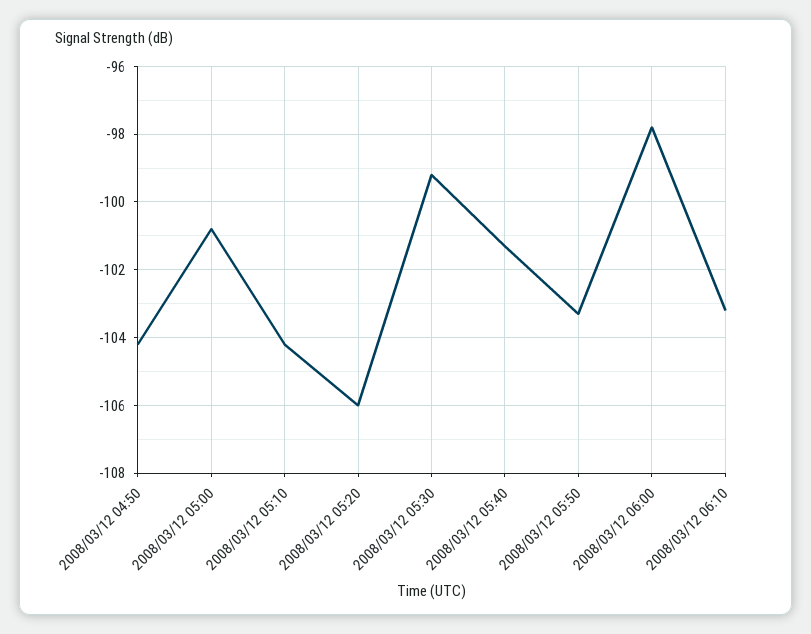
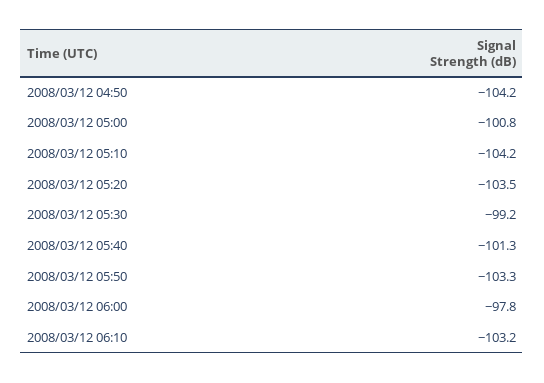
2008/03/12 05:20: -106 -> -103.5

